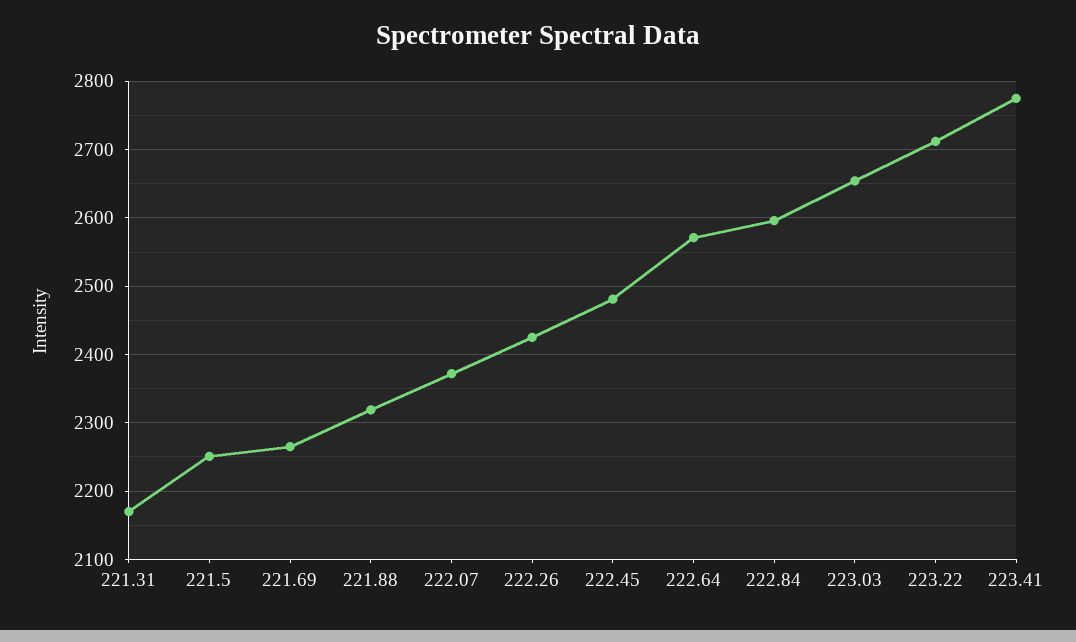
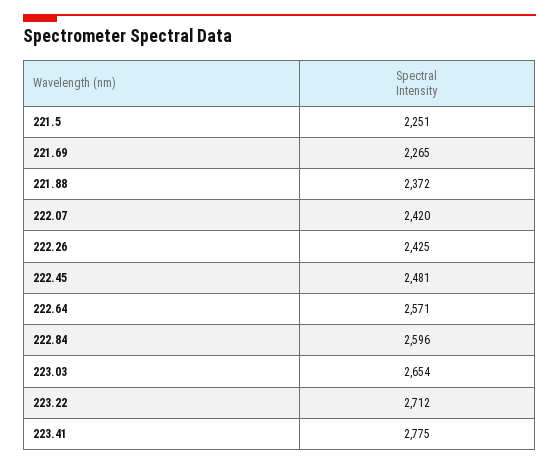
221.31: 2170 -> none
221.88: 2320 -> 2372
222.07: 2370 -> 2420

